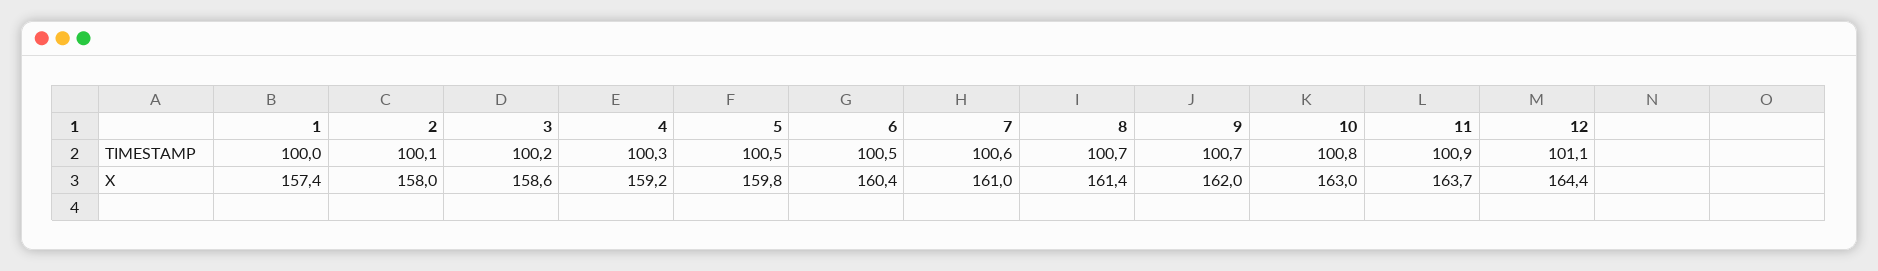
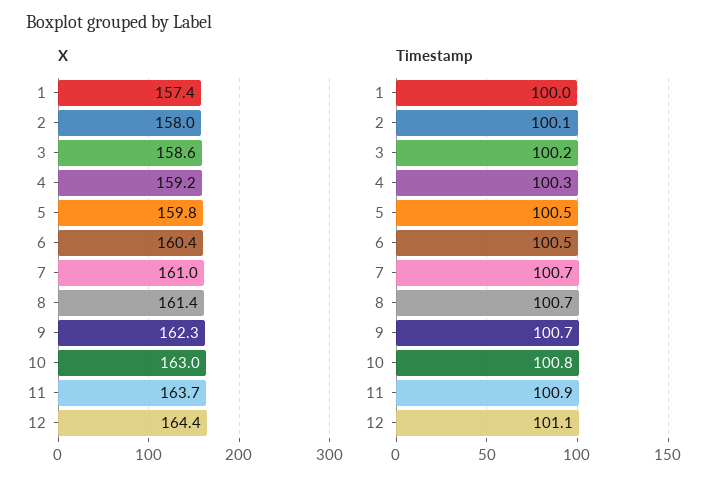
TIMESTAMP, 7: 100.6 -> 100.7
X, 9: 162 -> 162.3

